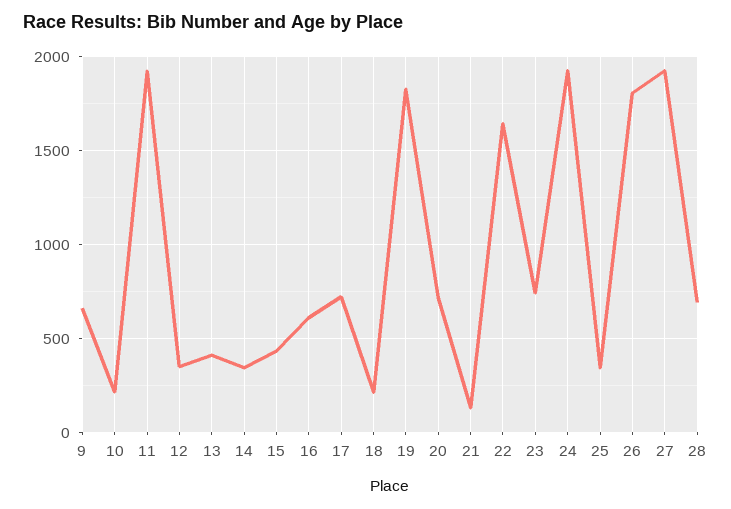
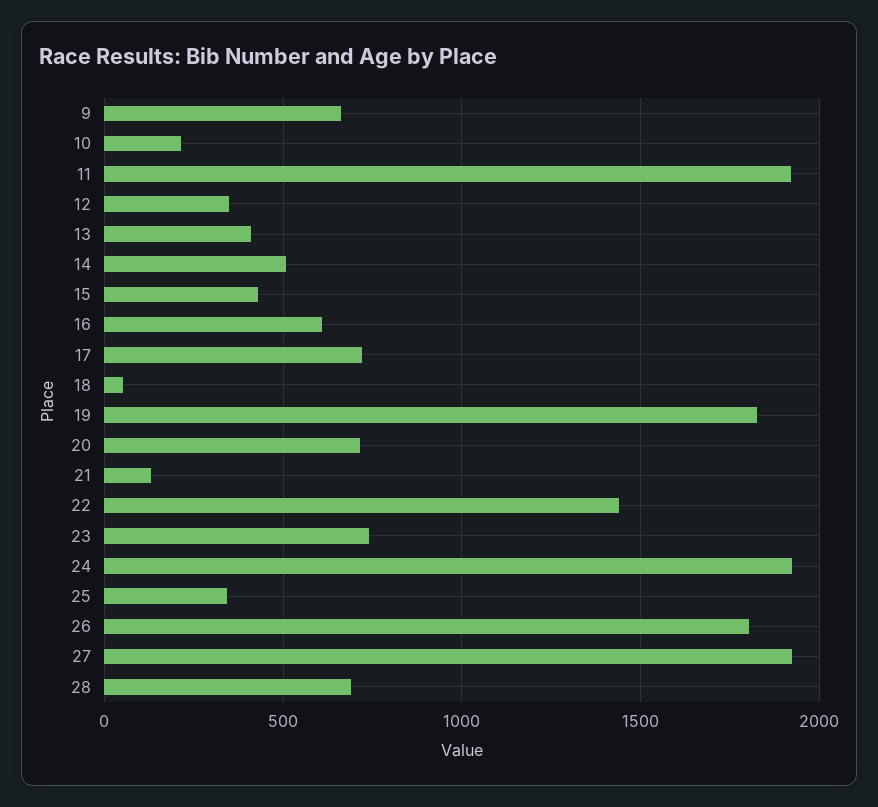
14: 350 -> 500
18: 200 -> 50
22: 1650 -> 1450

